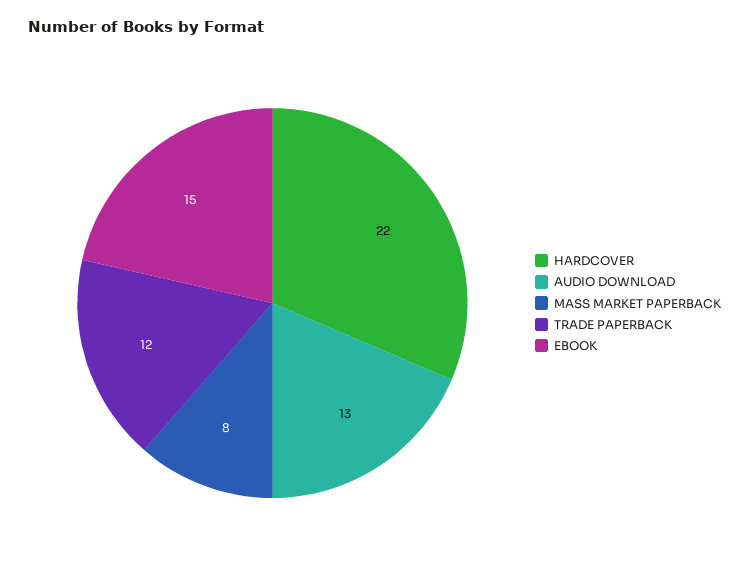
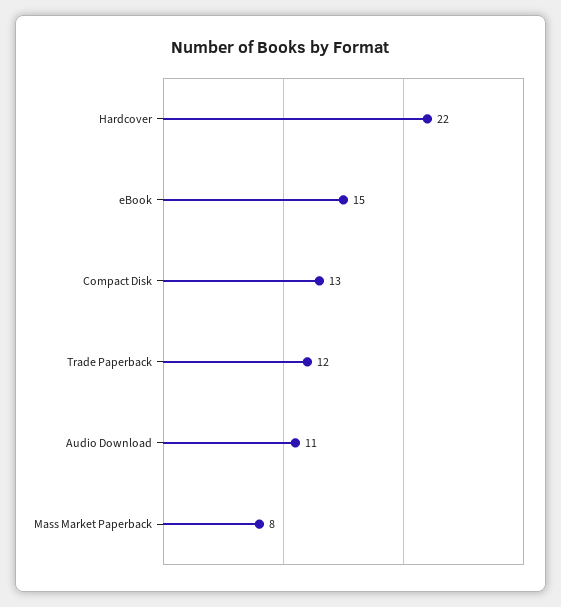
AUDIO DOWNLOAD: 13 -> 11
Compact Disk: none -> 13

